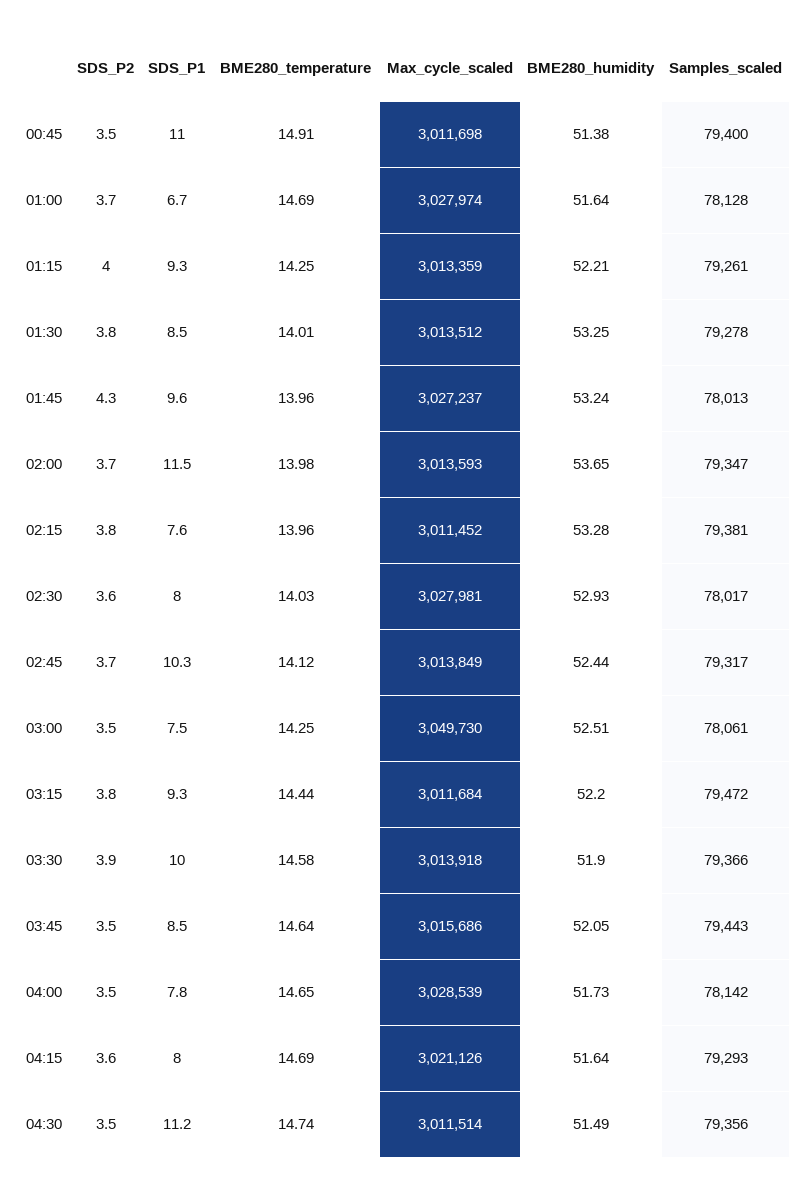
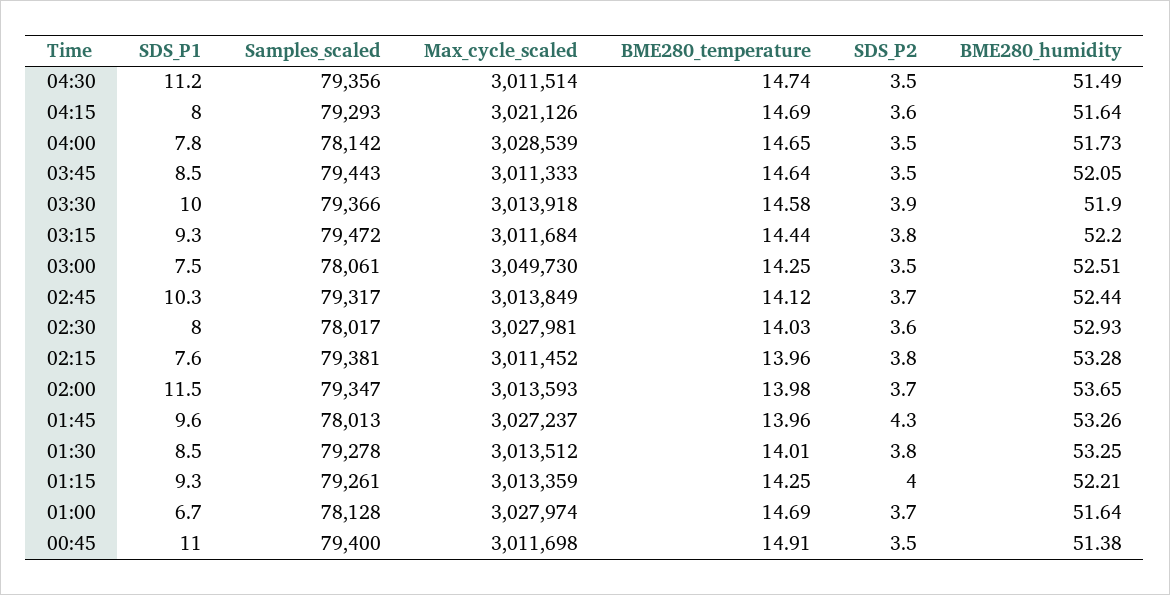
BME280_humidity, 01:45: 53.24 -> 53.26
Max_cycle_scaled, 03:45: 3015686 -> 3011333

